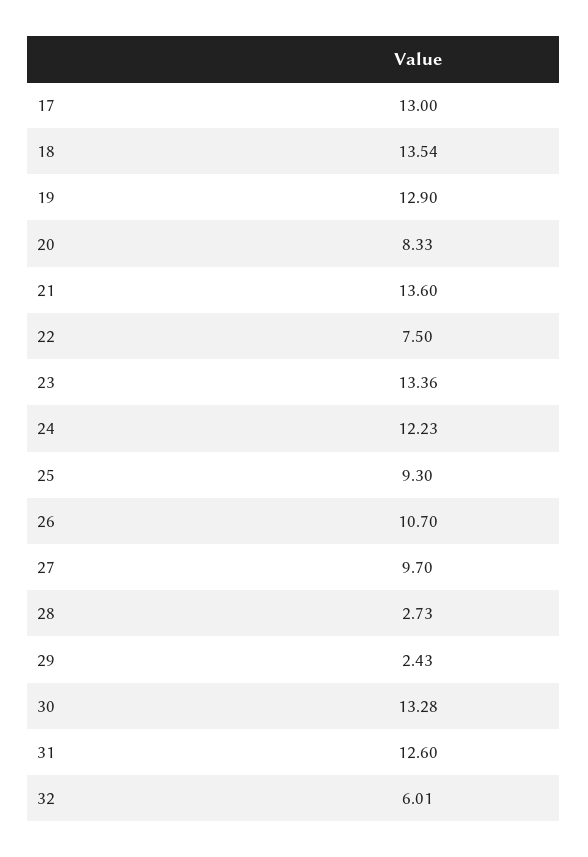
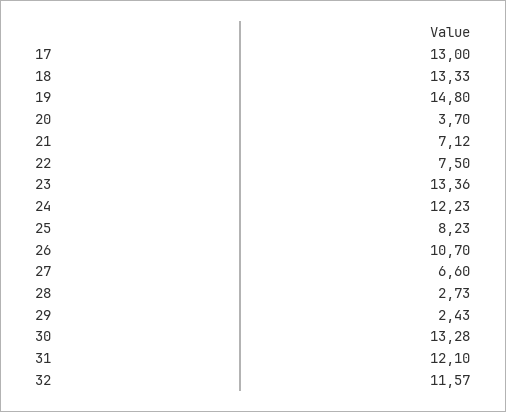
18: 13.54 -> 13.33
19: 12.9 -> 14.8
20: 8.33 -> 3.7
21: 13.6 -> 7.12
25: 9.3 -> 8.23
27: 9.7 -> 6.6
31: 12.6 -> 12.1
32: 6.01 -> 11.57

